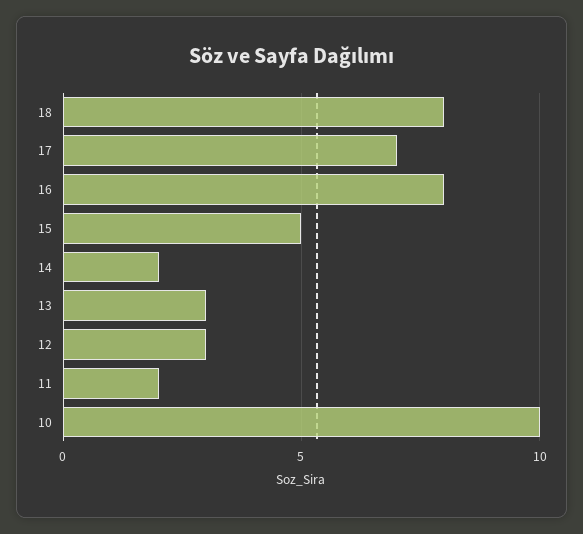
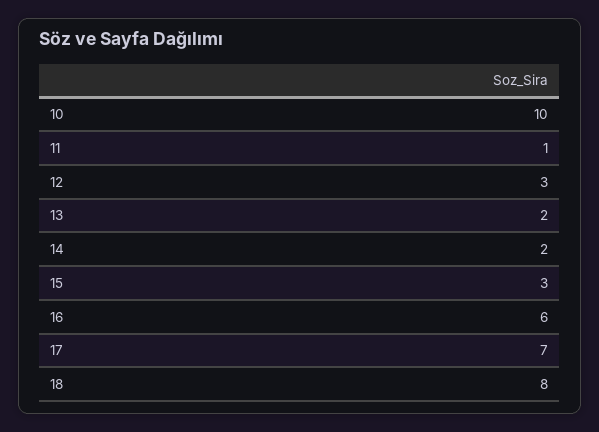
16: 8 -> 6
15: 5 -> 3
13: 3 -> 2
11: 2 -> 1

